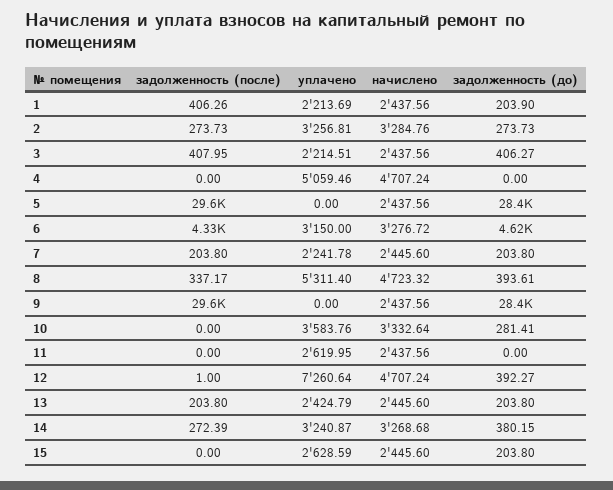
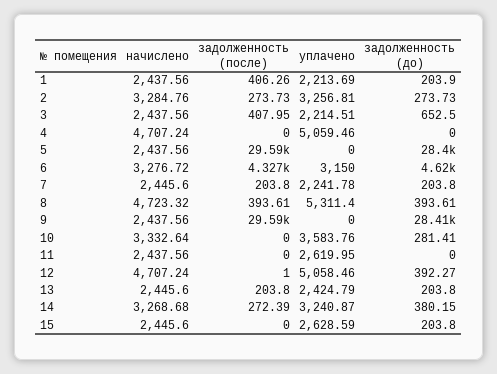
задолженность (до), 3: 406.27 -> 652.5
задолженность (после), 8: 337.17 -> 393.61
уплачено, 12: 7260.64 -> 5058.46

